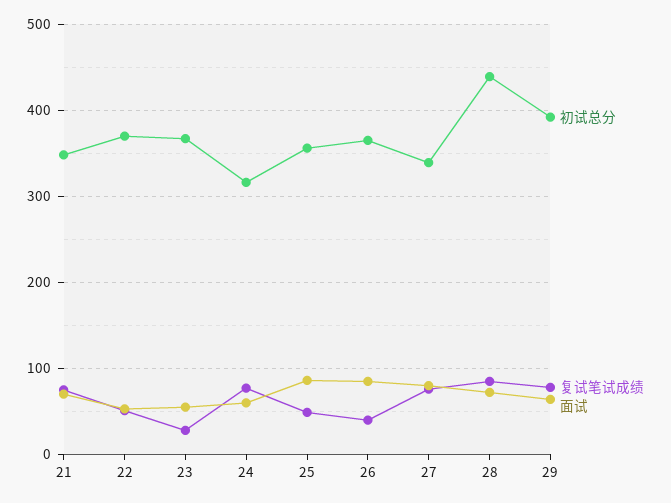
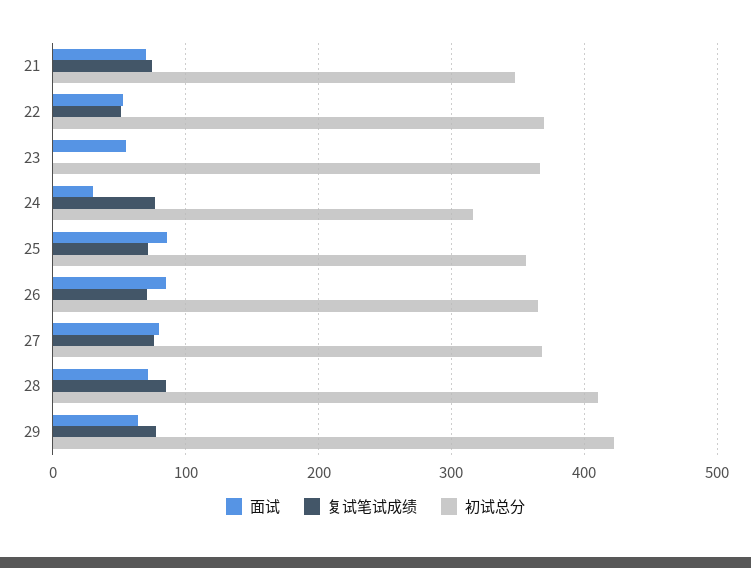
复试笔试成绩, 23: 30 -> 0
面试, 24: 60 -> 30
复试笔试成绩, 25: 50 -> 70
复试笔试成绩, 26: 40 -> 70
初试总分, 27: 340 -> 370
初试总分, 28: 440 -> 410
初试总分, 29: 390 -> 420

